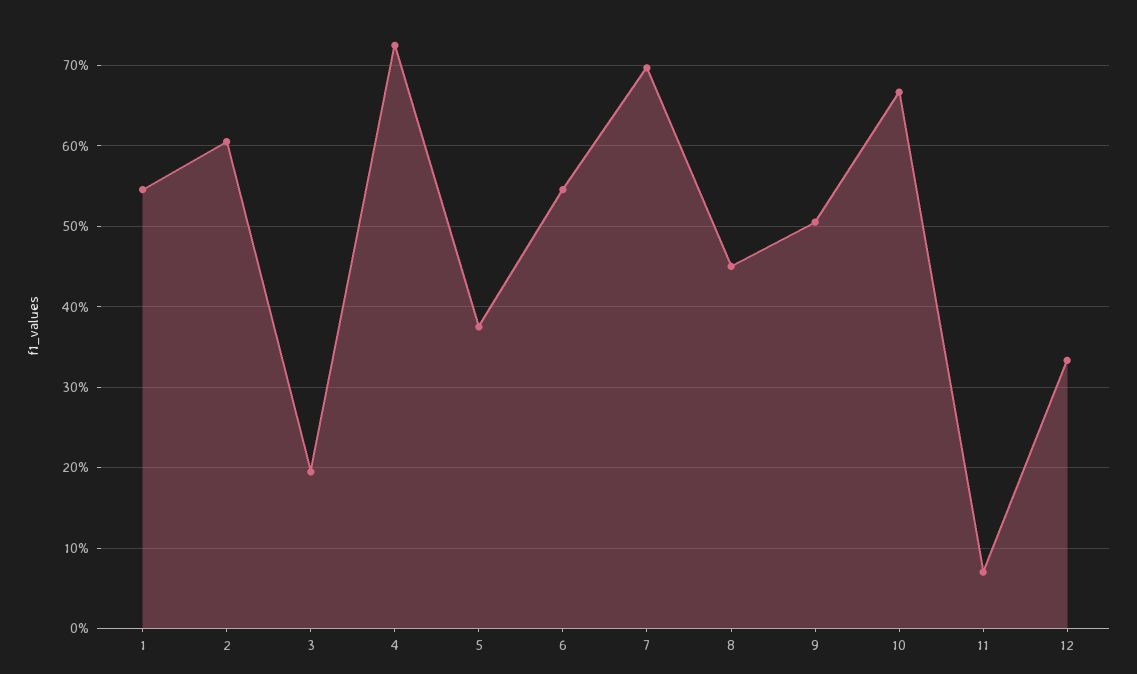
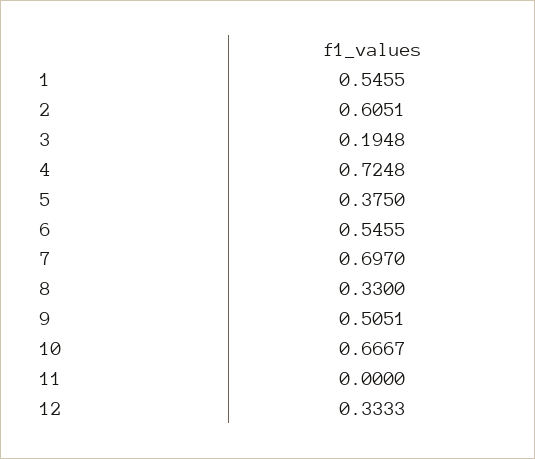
8: 0.45 -> 0.33
11: 0.07 -> 0

